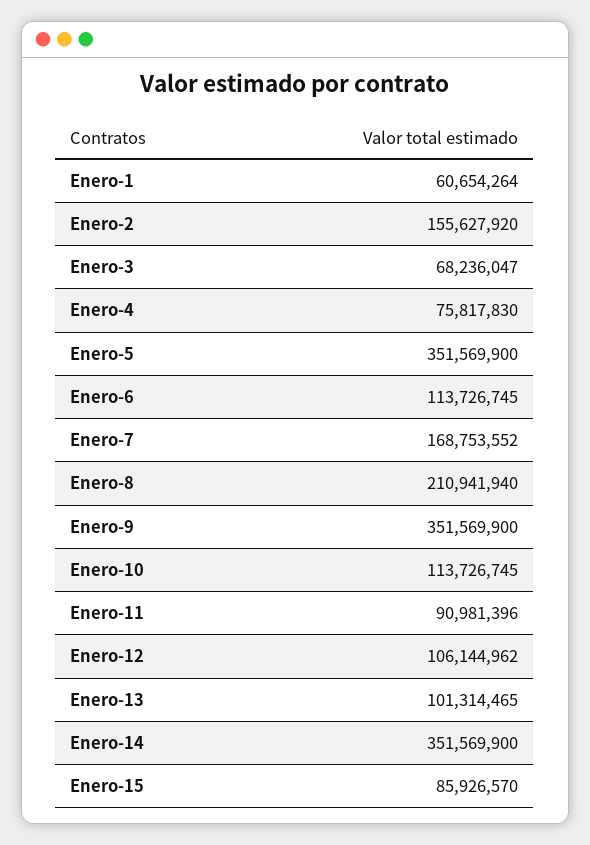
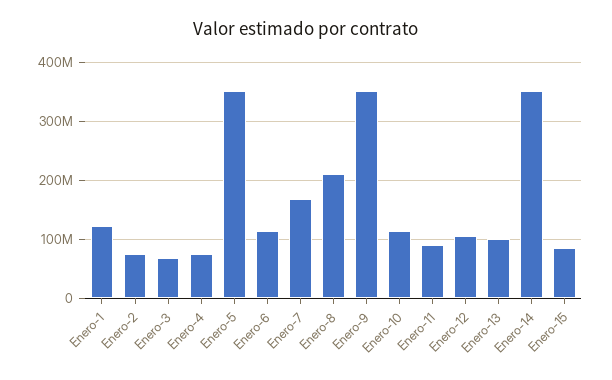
Enero-1: 60654264 -> 120000000
Enero-2: 155627920 -> 80000000

